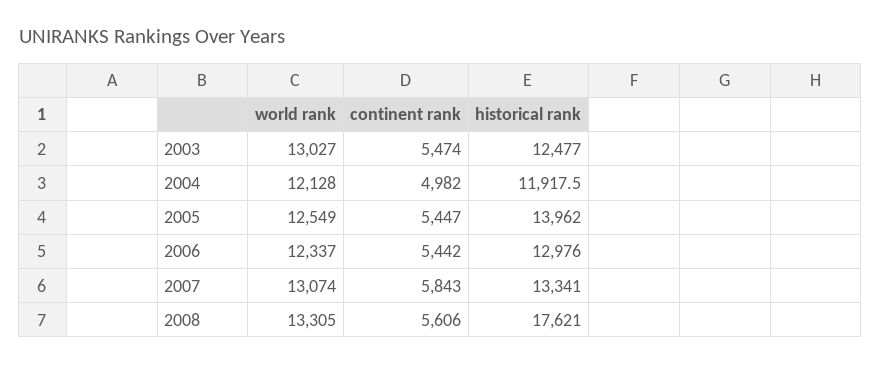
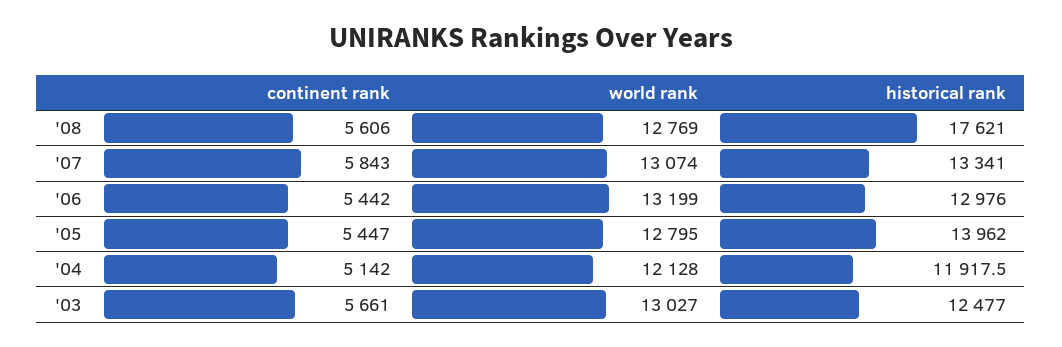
continent rank, 2003: 5474 -> 5661
continent rank, 2004: 4982 -> 5142
world rank, 2005: 12549 -> 12795
world rank, 2006: 12337 -> 13199
world rank, 2008: 13305 -> 12769

